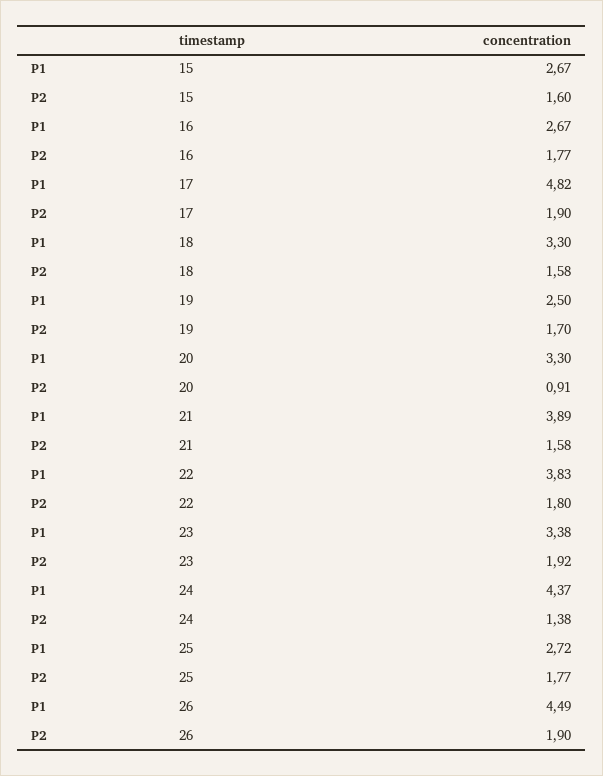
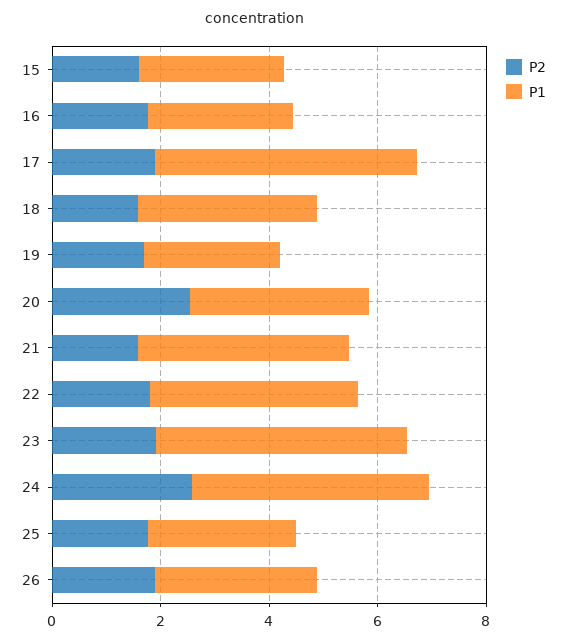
P2, 20: 0.91 -> 2.5
P1, 23: 3.38 -> 4.5
P2, 24: 1.38 -> 2.5
P1, 26: 4.49 -> 3

